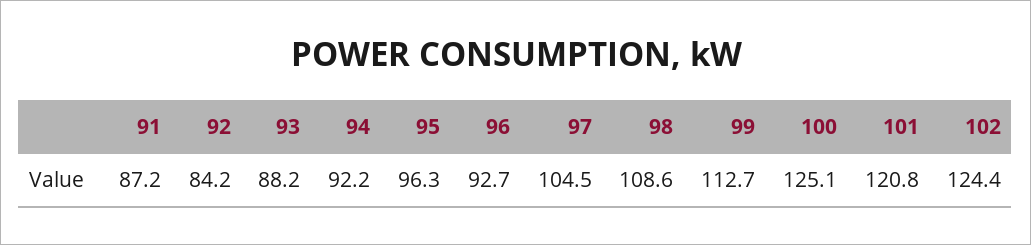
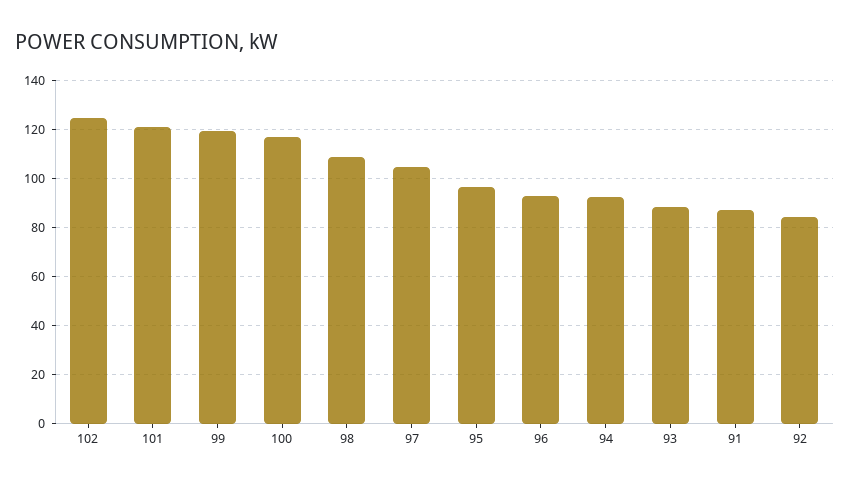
99: 112.7 -> 120
100: 125.1 -> 117.5

